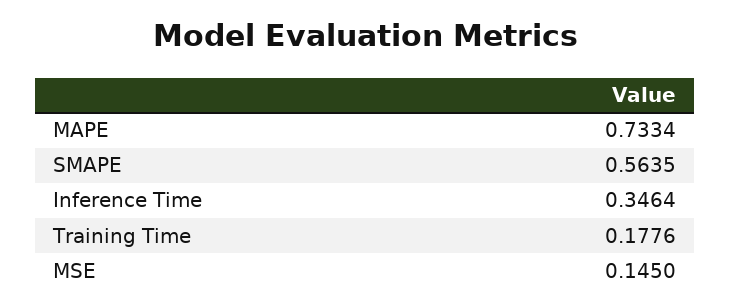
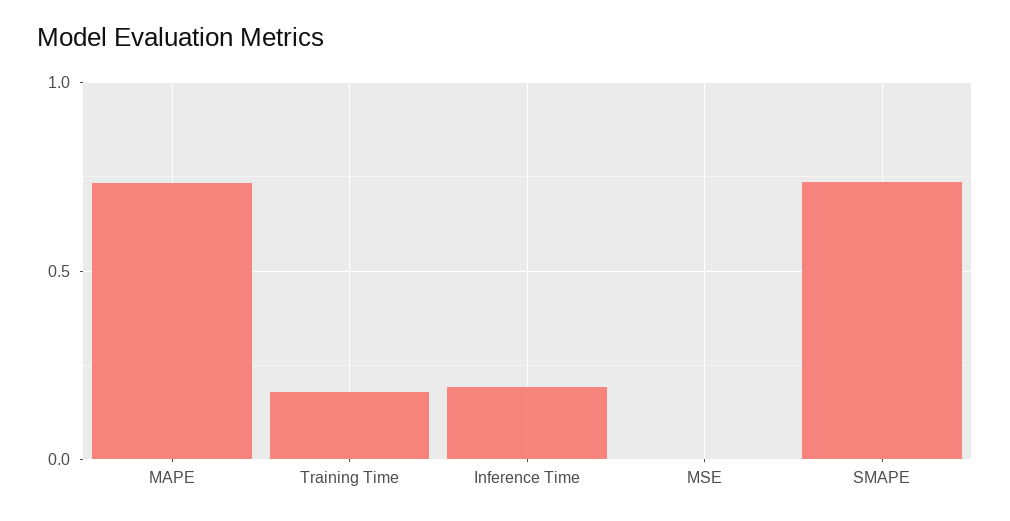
SMAPE: 0.5635 -> 0.75
Inference Time: 0.3464 -> 0.2
MSE: 0.145 -> 0

